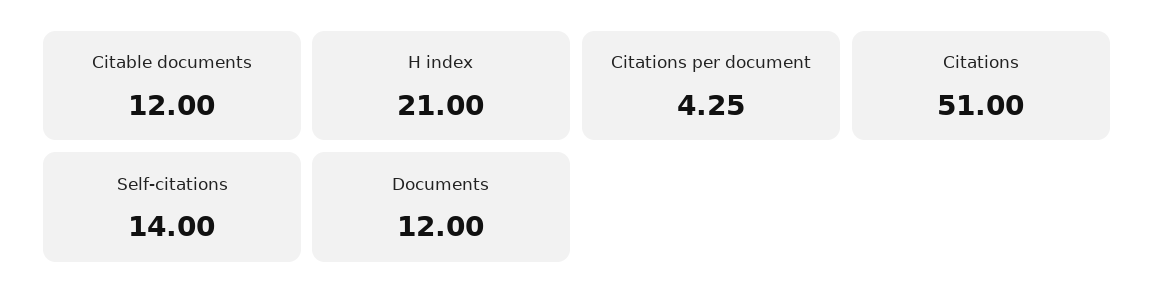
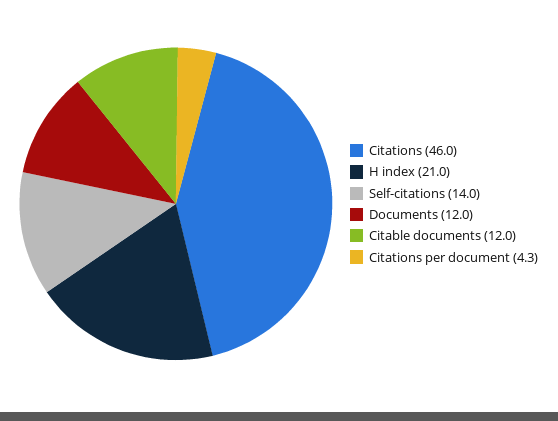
Citations: 51 -> 46

